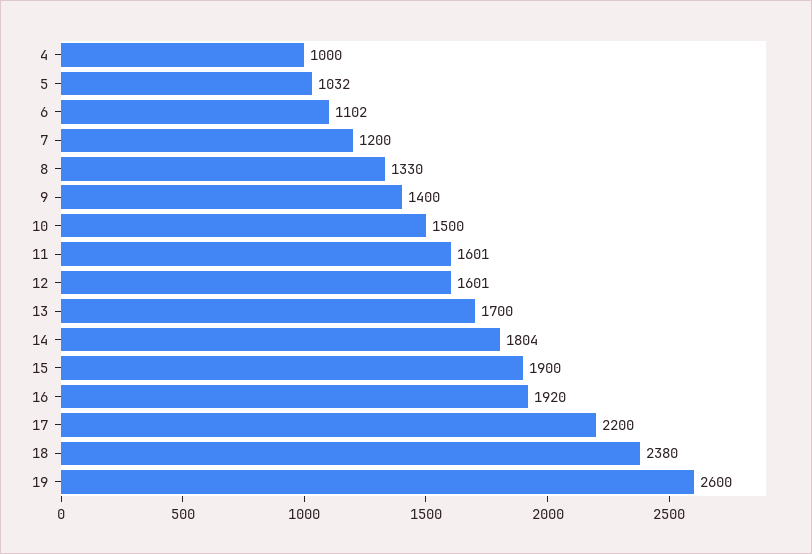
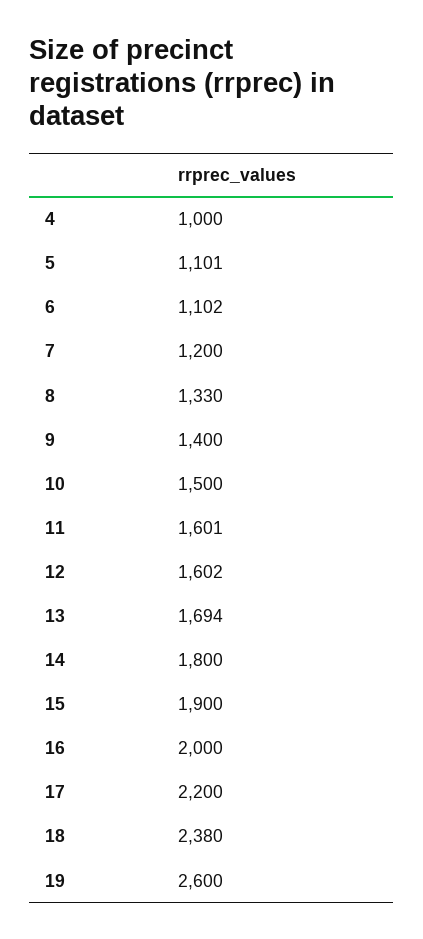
5: 1032 -> 1101
12: 1601 -> 1602
13: 1700 -> 1694
14: 1804 -> 1800
16: 1920 -> 2000

